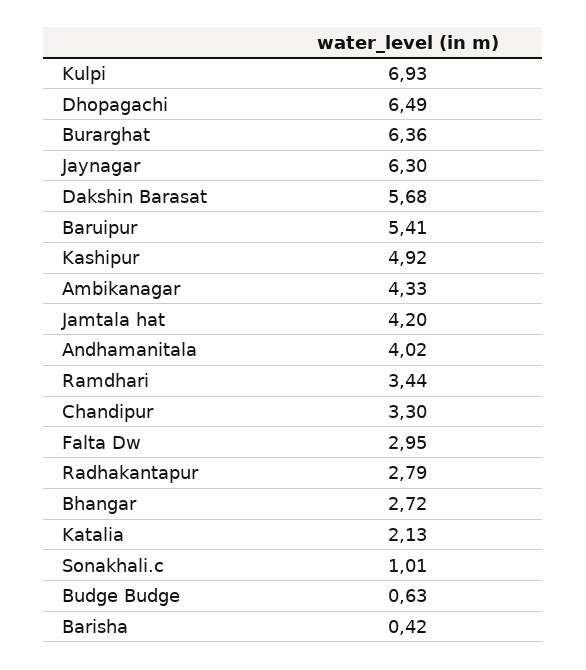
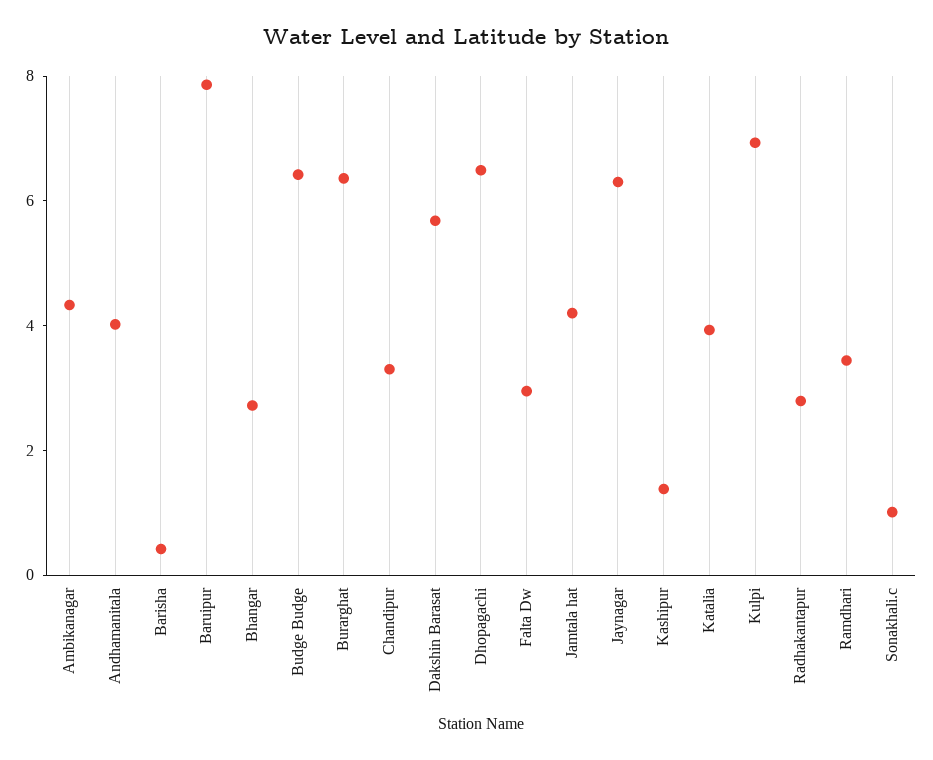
Baruipur: 5.41 -> 8
Kashipur: 4.92 -> 1.5
Katalia: 2.13 -> 4
Budge Budge: 0.63 -> 6.5

